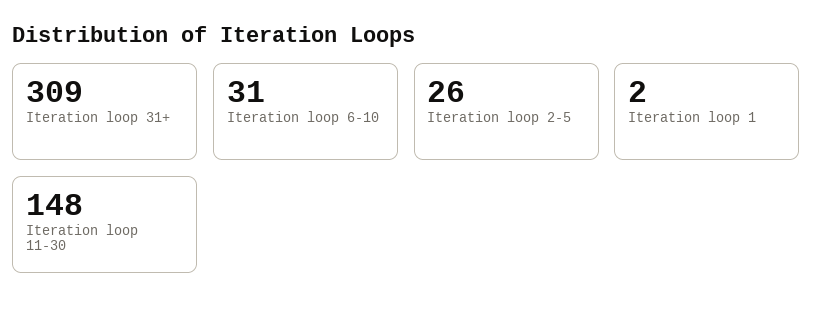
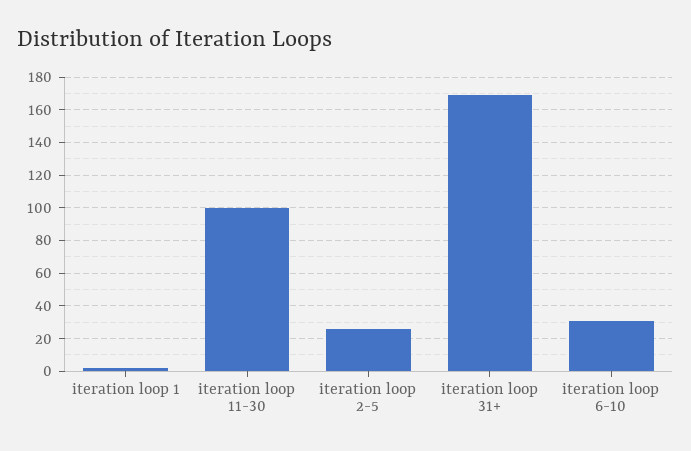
Iteration loop 31+: 309 -> 170
Iteration loop 11-30: 148 -> 100

